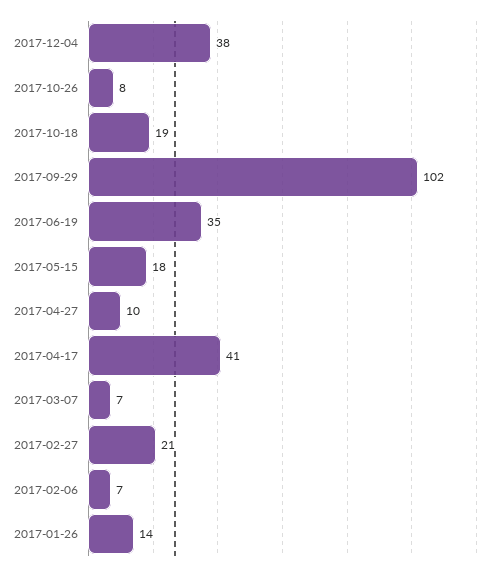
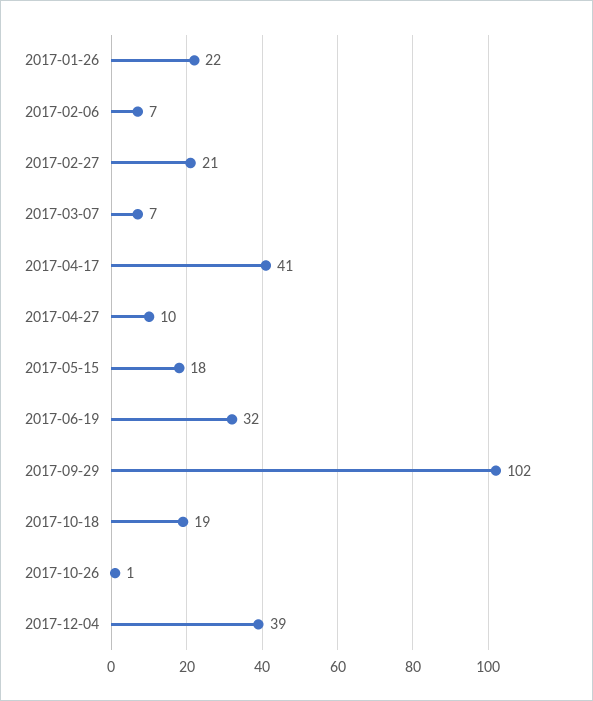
2017-12-04: 38 -> 39
2017-10-26: 8 -> 1
2017-06-19: 35 -> 32
2017-01-26: 14 -> 22

